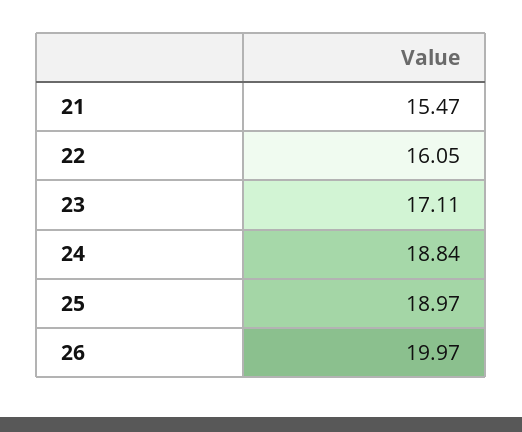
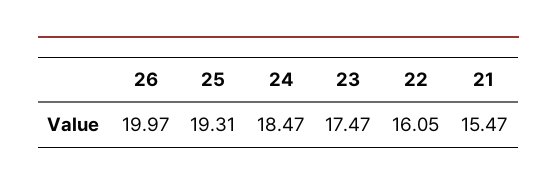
23: 17.11 -> 17.47
24: 18.84 -> 18.47
25: 18.97 -> 19.31

